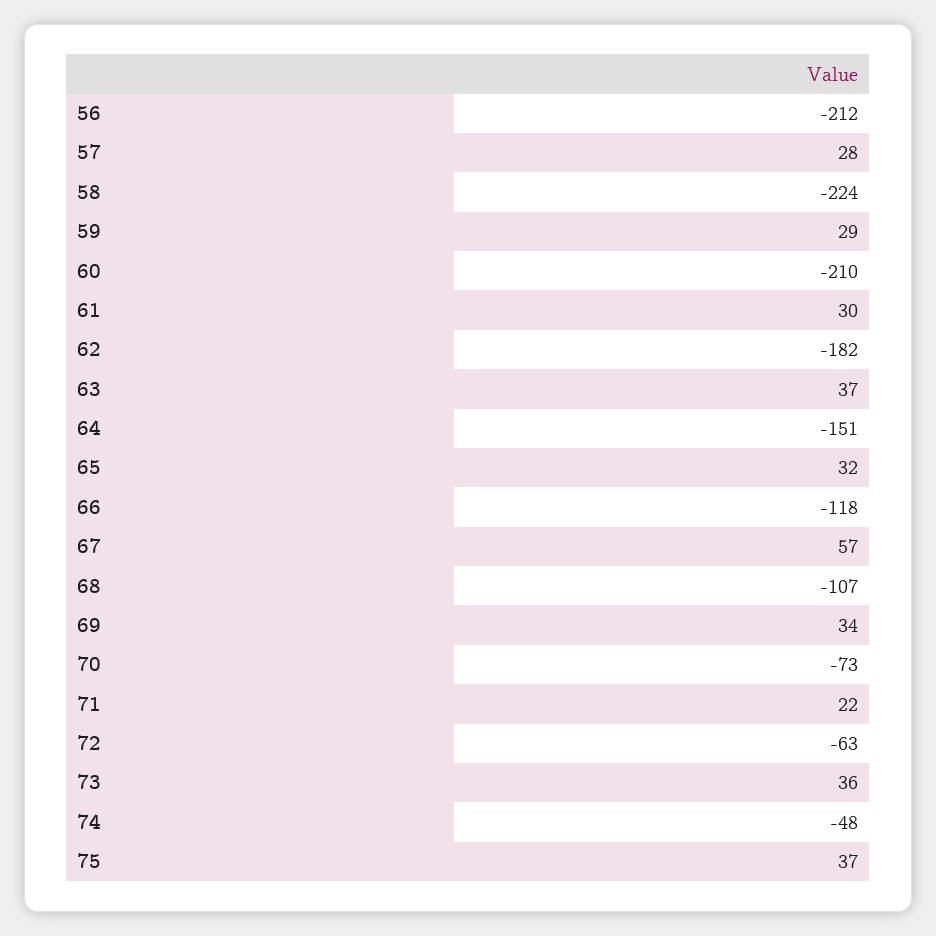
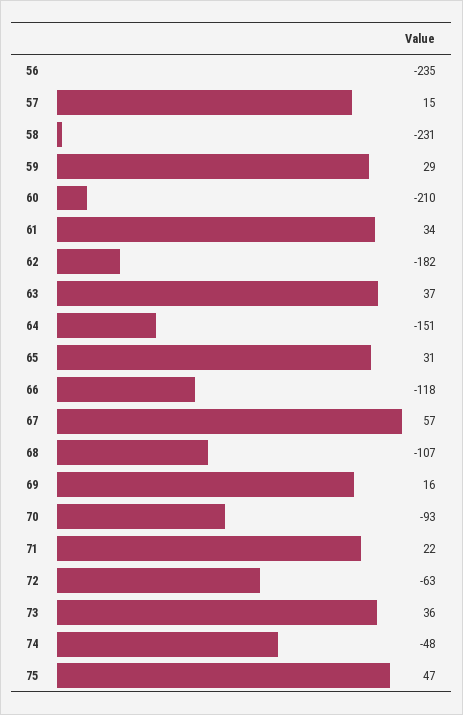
56: -212 -> -235
57: 28 -> 15
58: -224 -> -231
61: 30 -> 34
65: 32 -> 31
69: 34 -> 16
70: -73 -> -93
75: 37 -> 47

